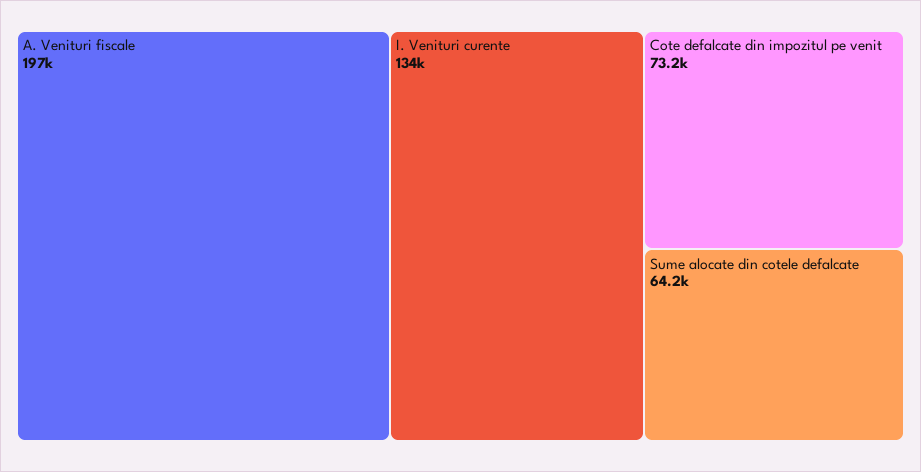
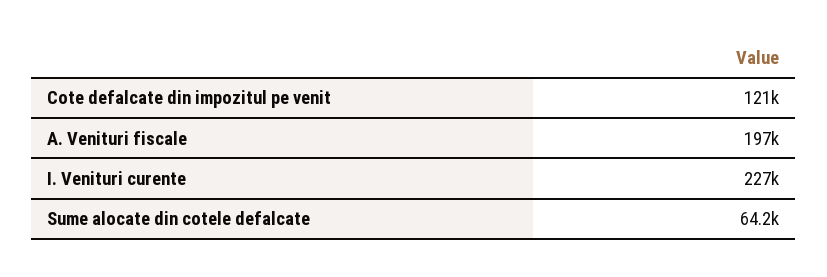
I. Venituri curente: 134000 -> 227000
Cote defalcate din impozitul pe venit: 73200 -> 121000

